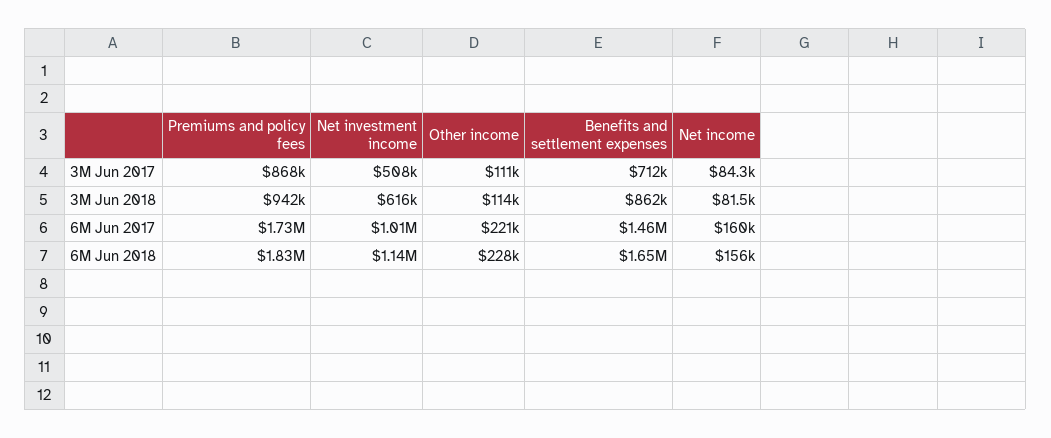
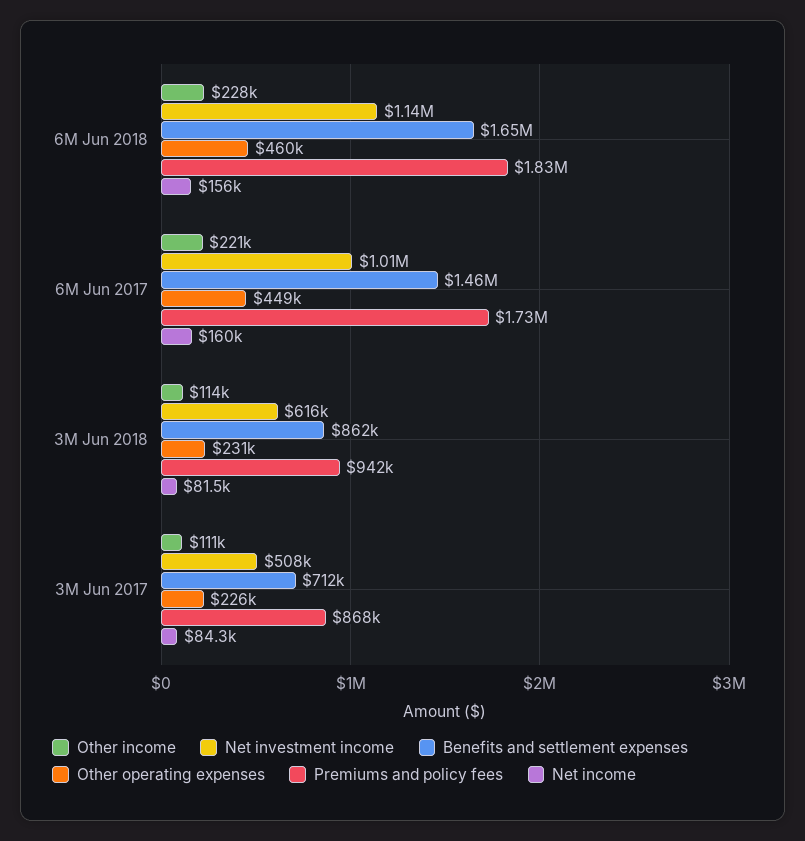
Other operating expenses, 6M Jun 2018: none -> 460000
Other operating expenses, 6M Jun 2017: none -> 449000
Other operating expenses, 3M Jun 2018: none -> 231000
Other operating expenses, 3M Jun 2017: none -> 226000

